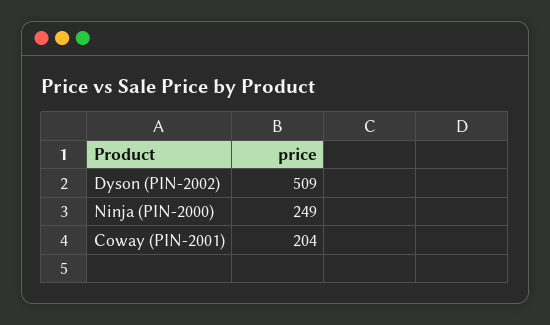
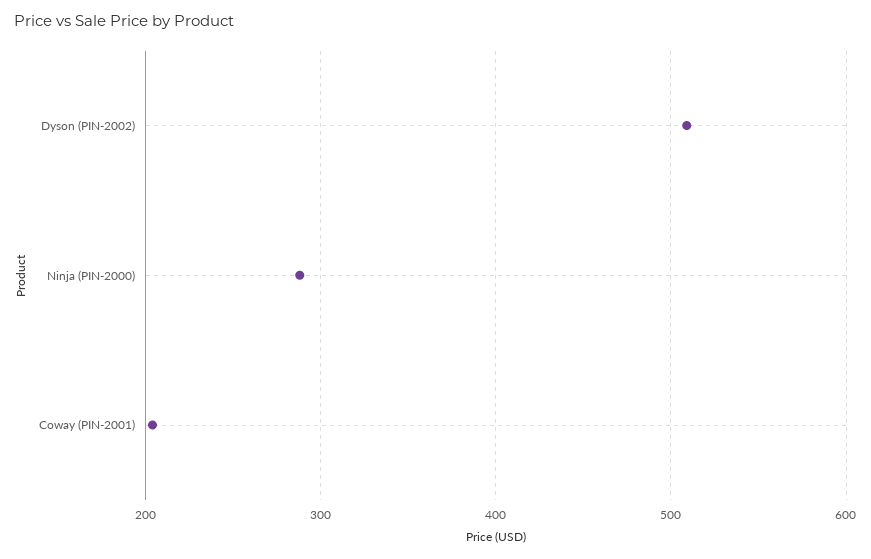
Ninja (PIN-2000): 249 -> 290

